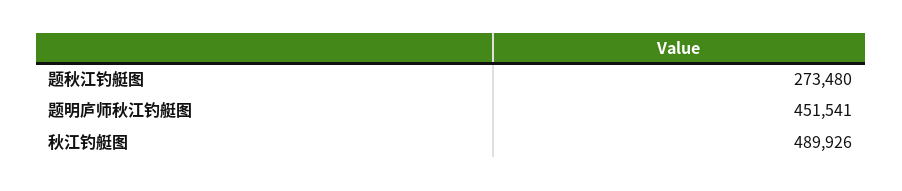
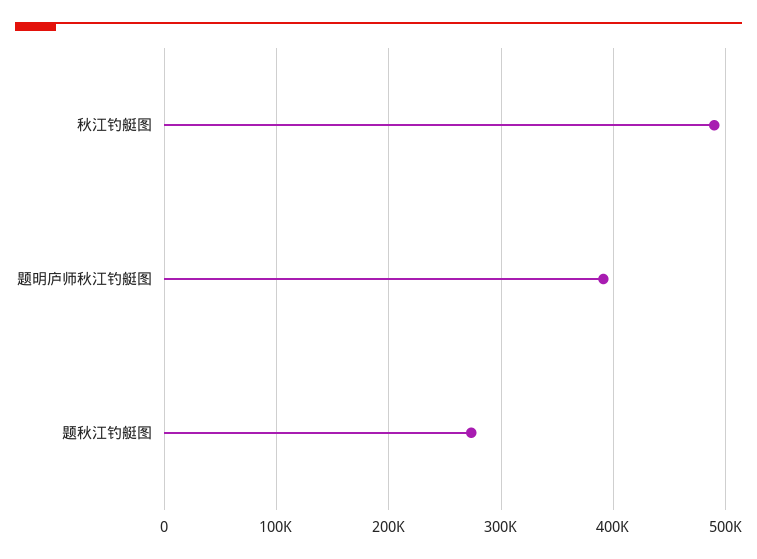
题明庐师秋江钓艇图: 451541 -> 390000

